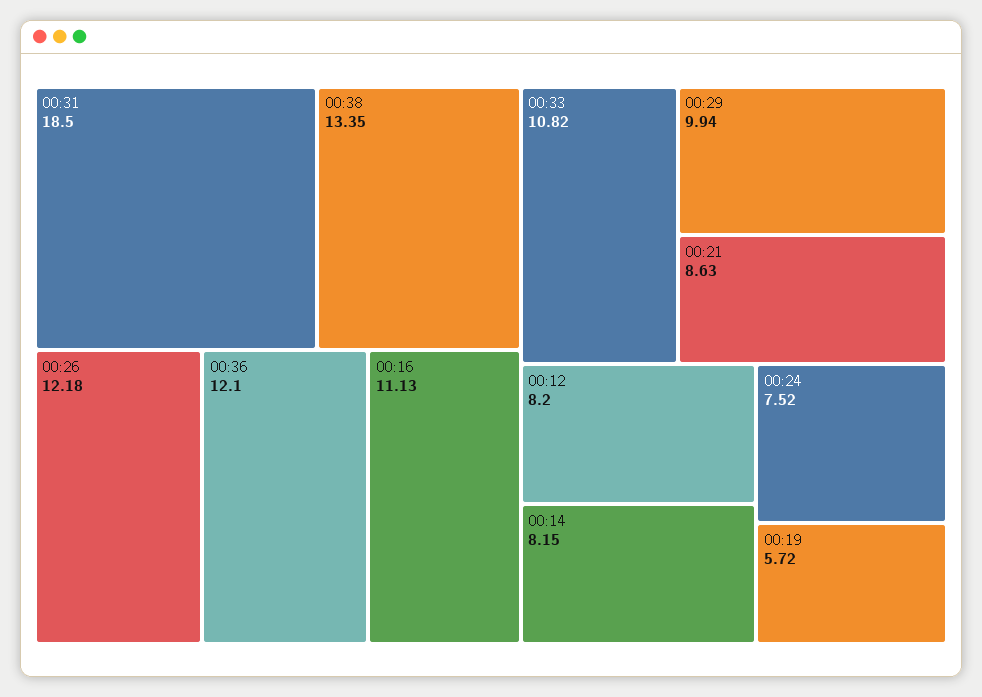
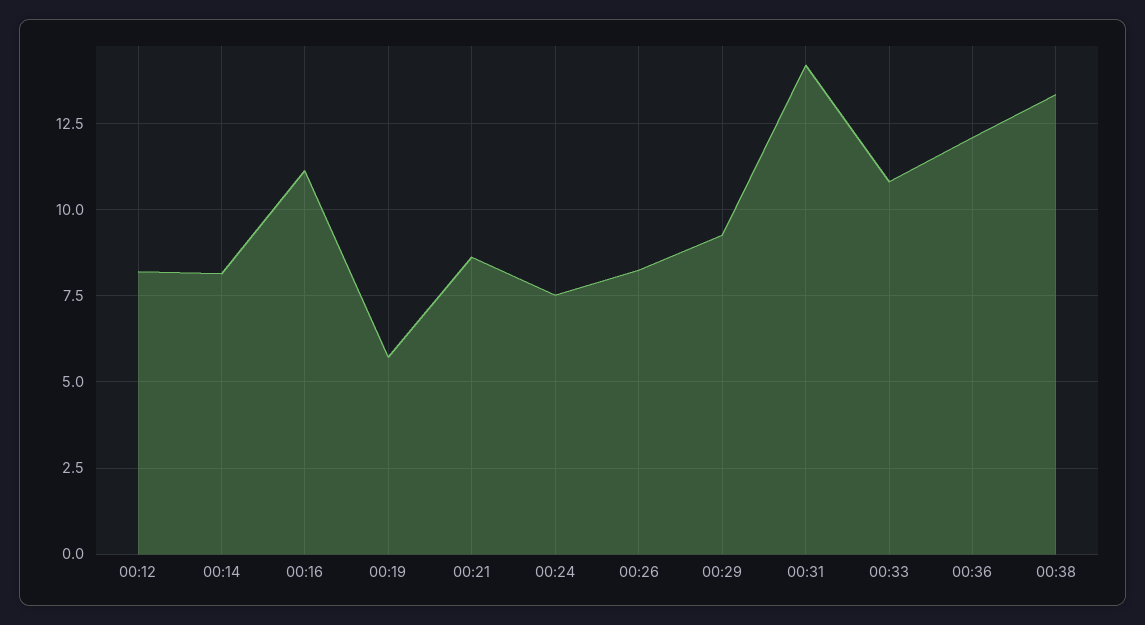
00:31: 18.5 -> 14.25
00:26: 12.18 -> 8.25
00:29: 9.94 -> 9.25

